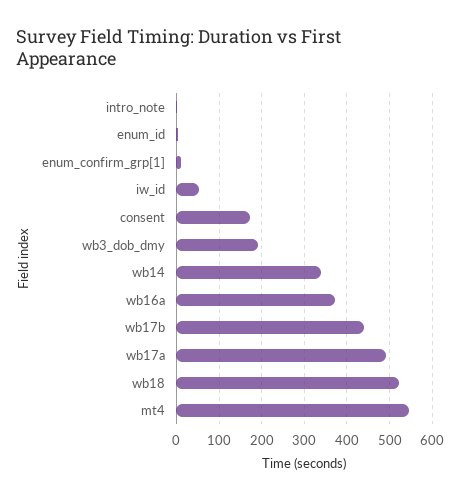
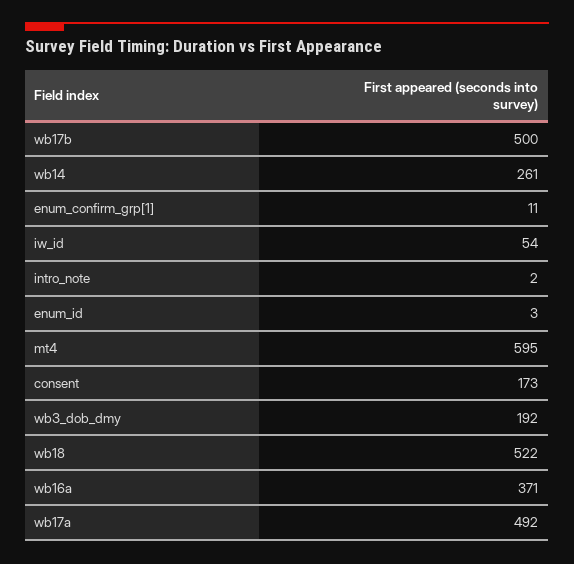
wb14: 340 -> 261
wb17b: 440 -> 500
mt4: 540 -> 595

